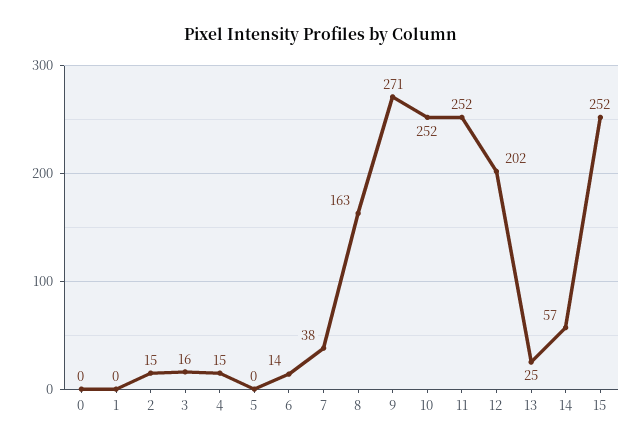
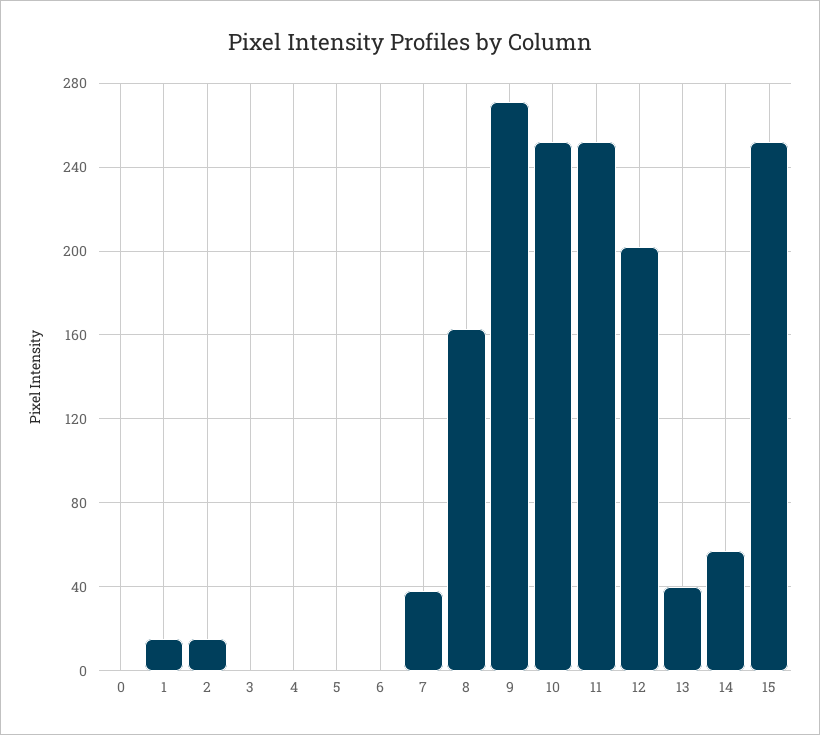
1: 0 -> 15
3: 16 -> 0
4: 15 -> 0
6: 14 -> 0
13: 25 -> 40

